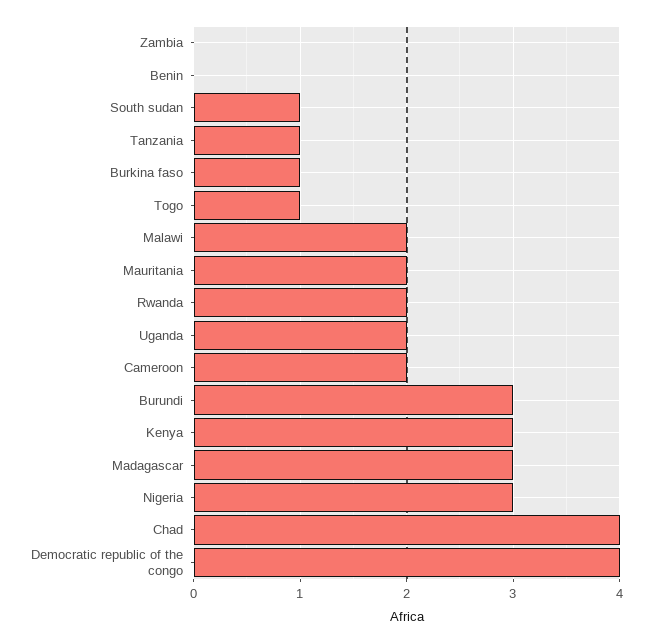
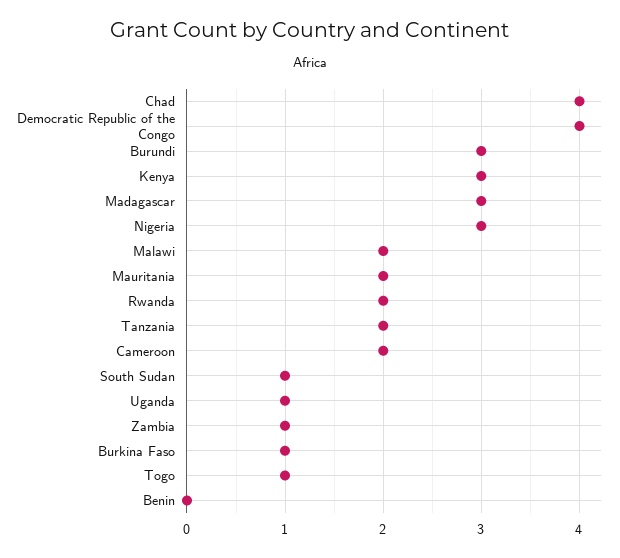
Zambia: 0 -> 1
Tanzania: 1 -> 2
Uganda: 2 -> 1

